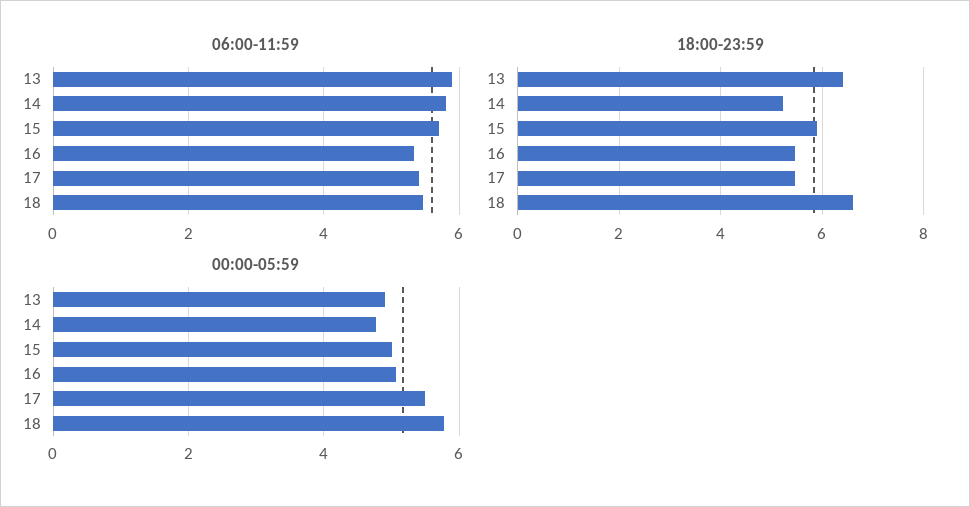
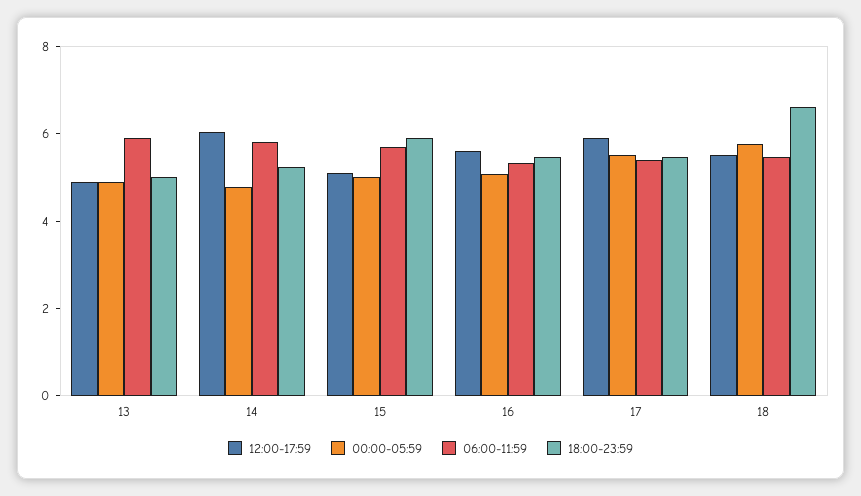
18:00-23:59, 13: 6.4 -> 5
12:00-17:59, 13: none -> 5
12:00-17:59, 14: none -> 6
12:00-17:59, 15: none -> 5
12:00-17:59, 16: none -> 5.5
12:00-17:59, 17: none -> 6
12:00-17:59, 18: none -> 5.5

